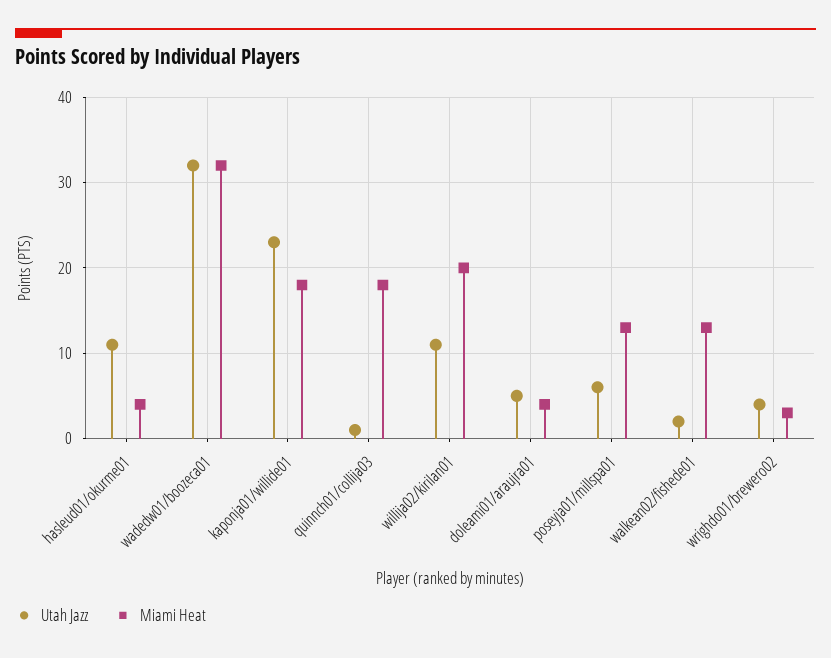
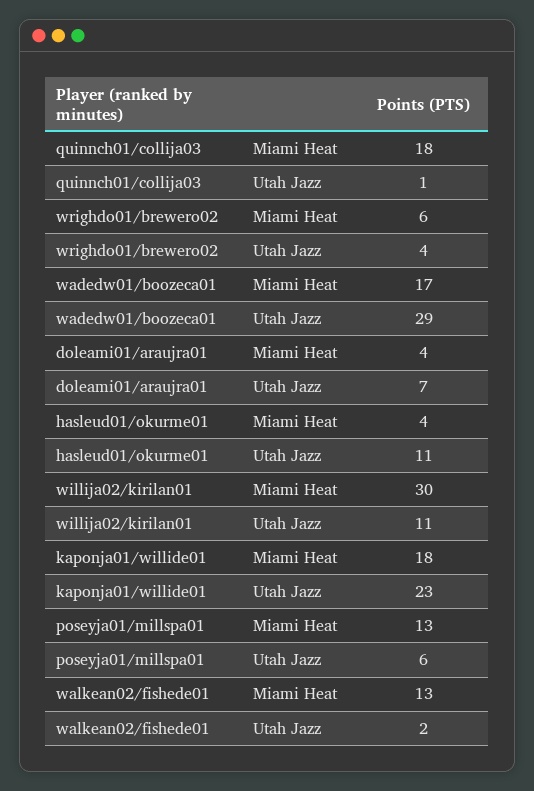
Utah Jazz, wadedw01/boozeca01: 32 -> 29
Miami Heat, wadedw01/boozeca01: 32 -> 17
Miami Heat, willija02/kirilan01: 20 -> 30
Utah Jazz, doleami01/araujra01: 5 -> 7
Miami Heat, wrighdo01/brewero02: 3 -> 6

